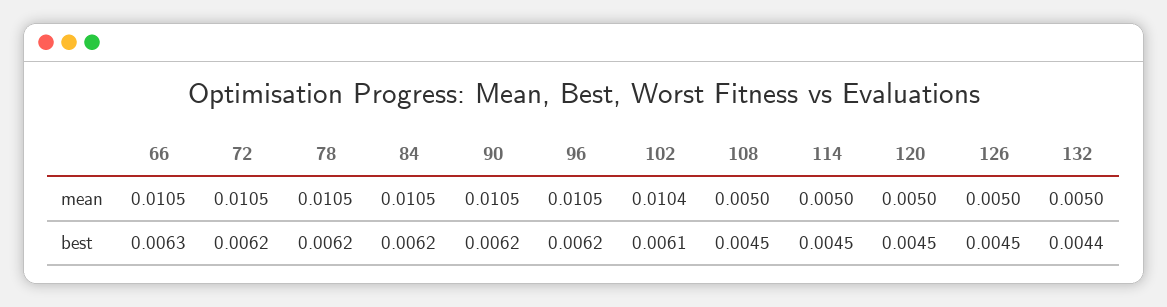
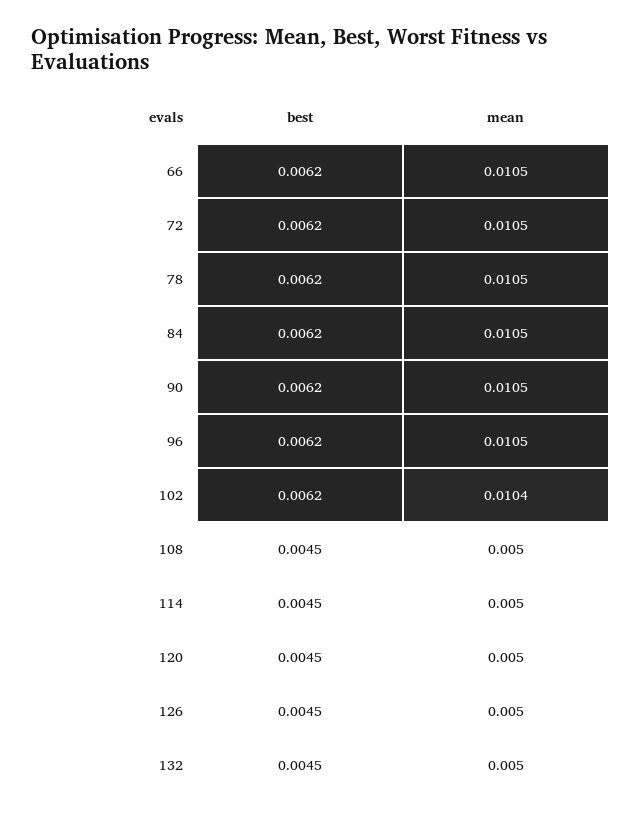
66, best: 0.0063 -> 0.0062
102, best: 0.0061 -> 0.0062
132, best: 0.0044 -> 0.0045

